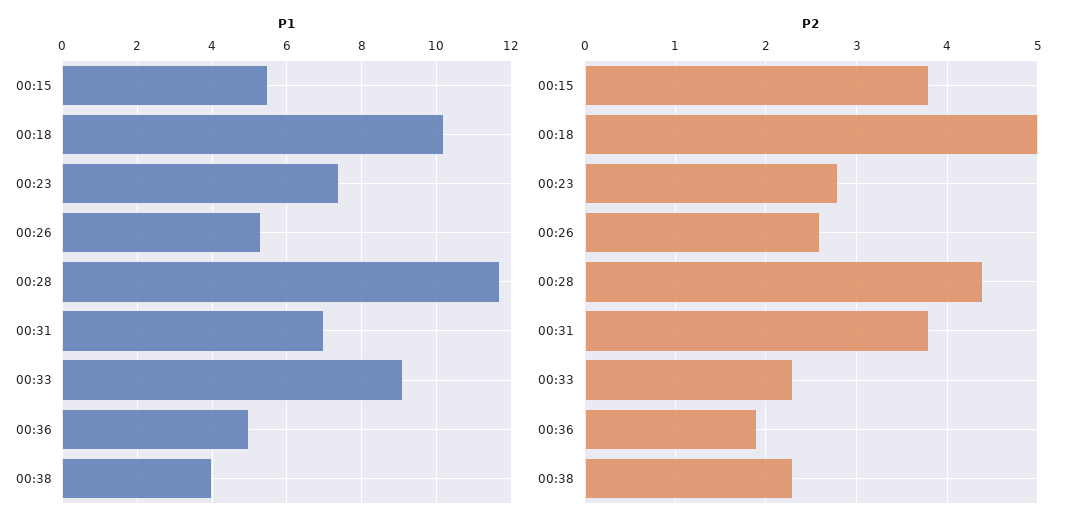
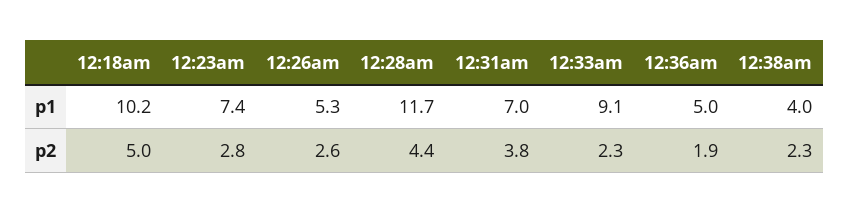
P1, 00:15: 5.5 -> none
P2, 00:15: 3.8 -> none

